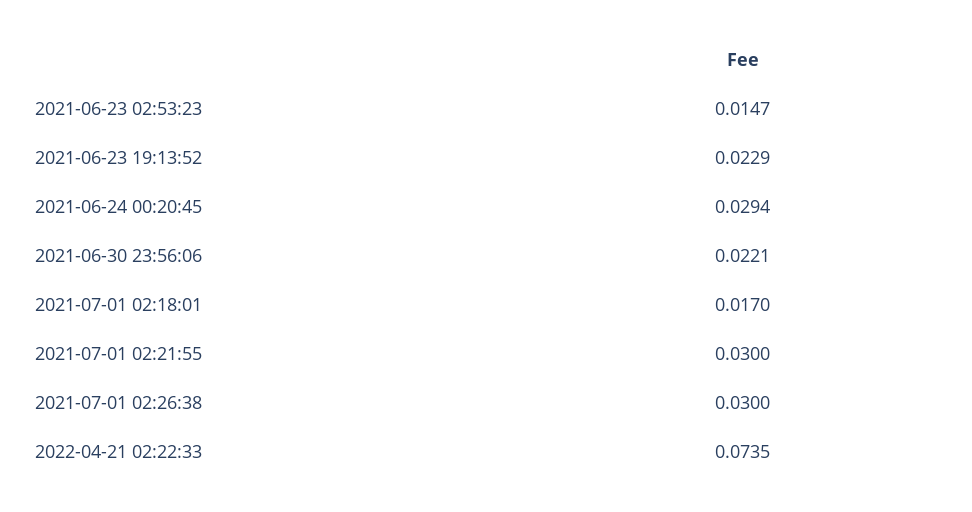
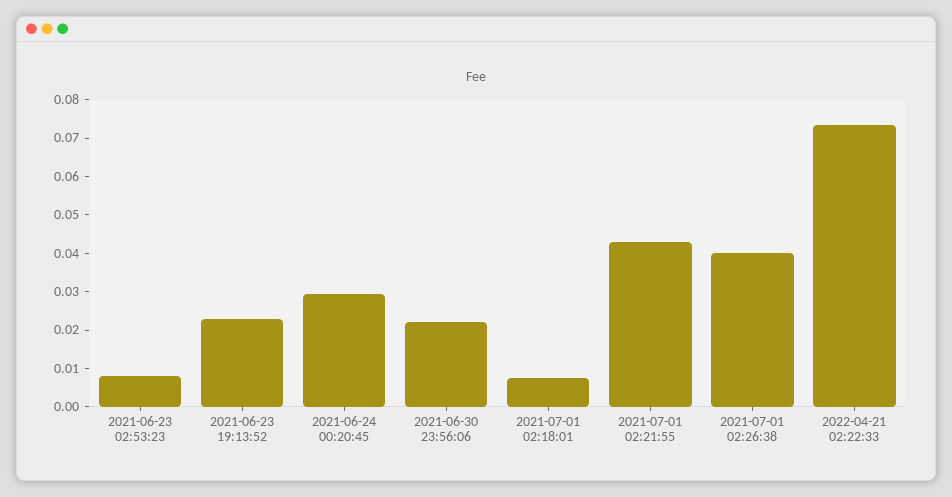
2021-06-23 02:53:23: 0.0147 -> 0.0075
2021-07-01 02:18:01: 0.017 -> 0.0075
2021-07-01 02:21:55: 0.03 -> 0.0425
2021-07-01 02:26:38: 0.03 -> 0.04

